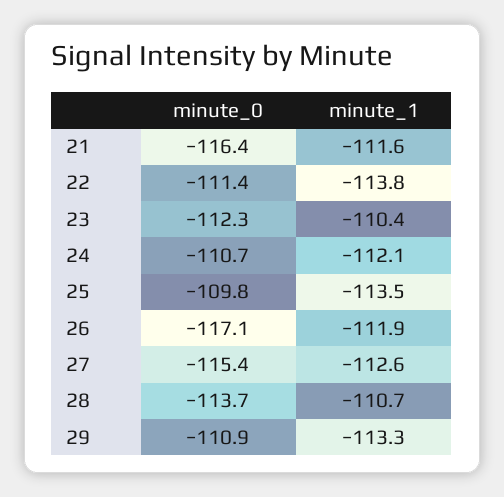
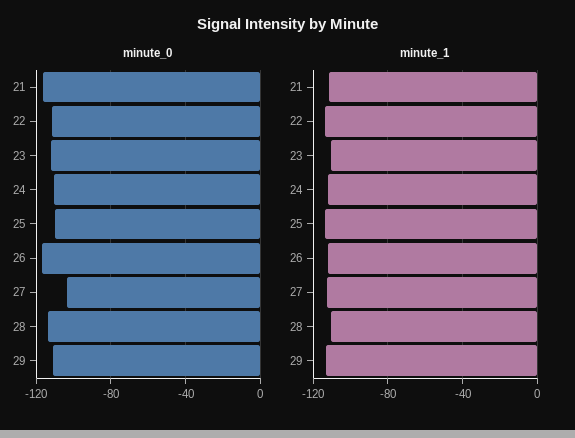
minute_0, 27: -115.4 -> -105

